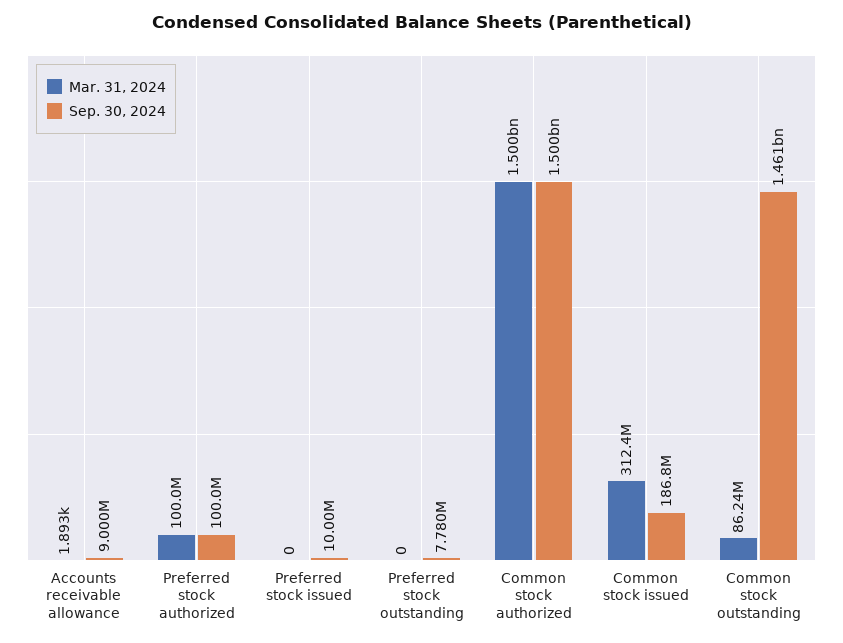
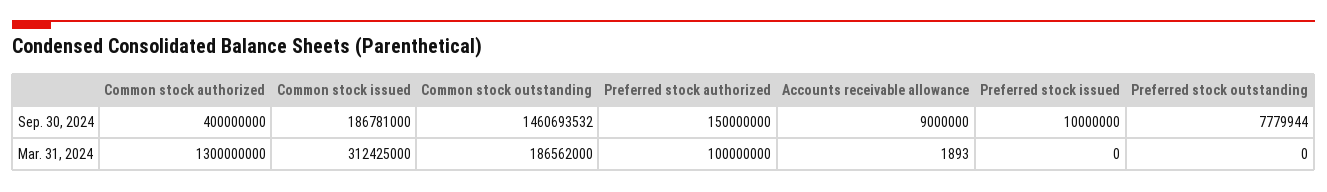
Sep. 30, 2024, Preferred stock authorized: 100000000 -> 150000000
Mar. 31, 2024, Common stock authorized: 1500000000 -> 1300000000
Sep. 30, 2024, Common stock authorized: 1500000000 -> 400000000
Mar. 31, 2024, Common stock outstanding: 86240000 -> 186562000

